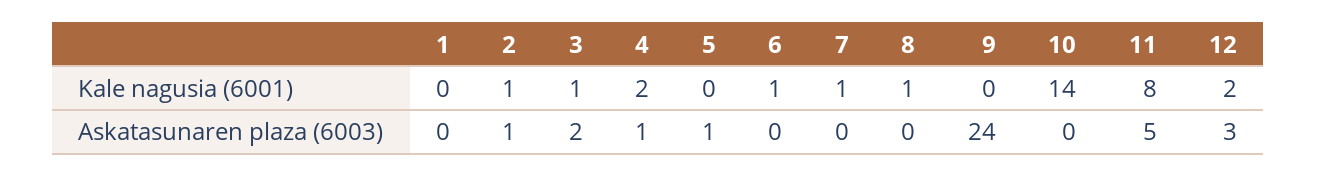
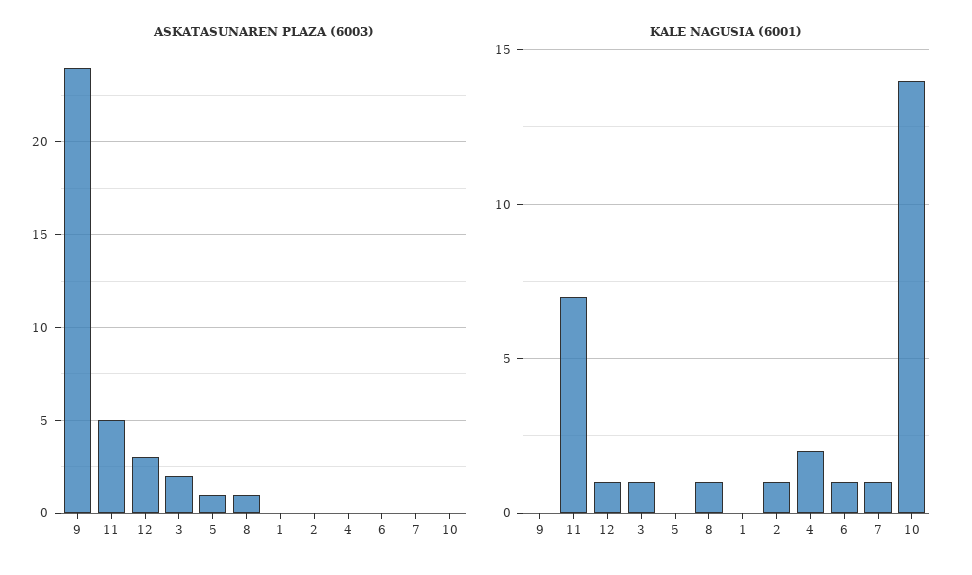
Kale nagusia (6001), 11: 8 -> 7
Kale nagusia (6001), 12: 2 -> 1
Askatasunaren plaza (6003), 2: 1 -> 0
Askatasunaren plaza (6003), 4: 1 -> 0
Askatasunaren plaza (6003), 8: 0 -> 1

